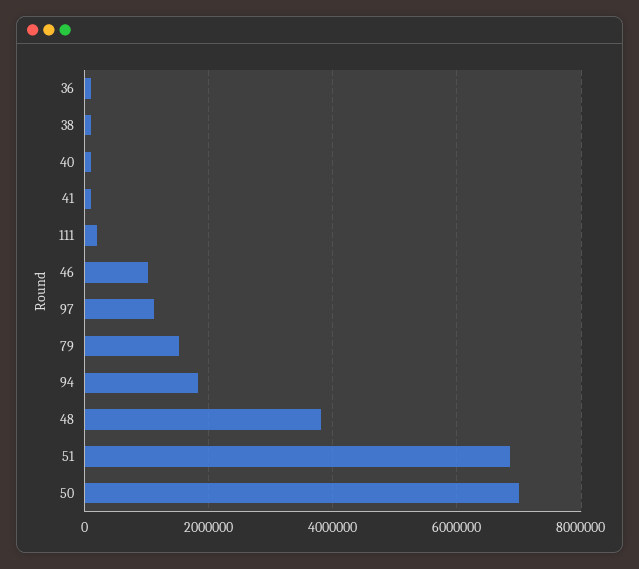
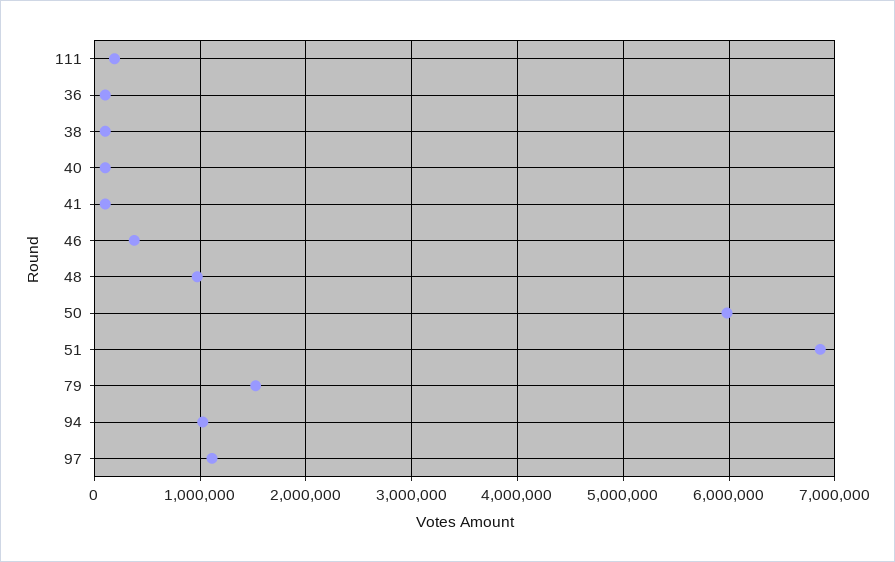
46: 1000000 -> 400000
94: 1800000 -> 1000000
48: 3800000 -> 1000000
50: 7000000 -> 6000000

